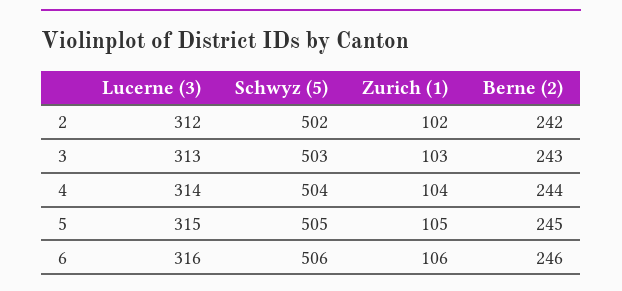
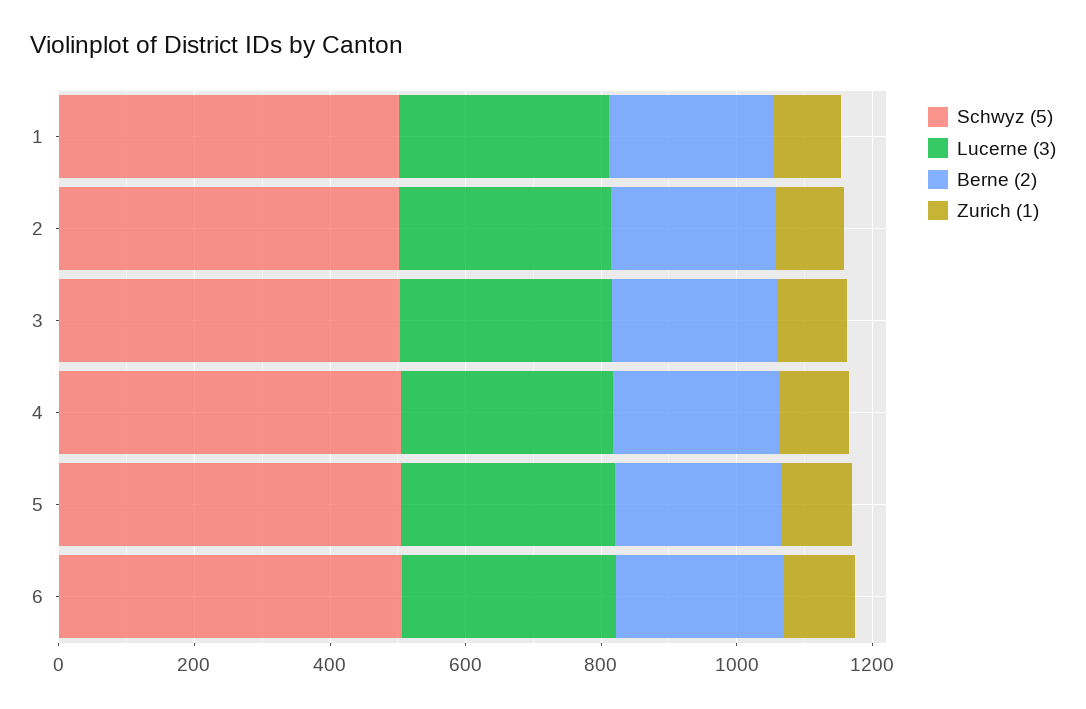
Schwyz (5), 1: none -> 500
Lucerne (3), 1: none -> 300
Berne (2), 1: none -> 250
Zurich (1), 1: none -> 100

